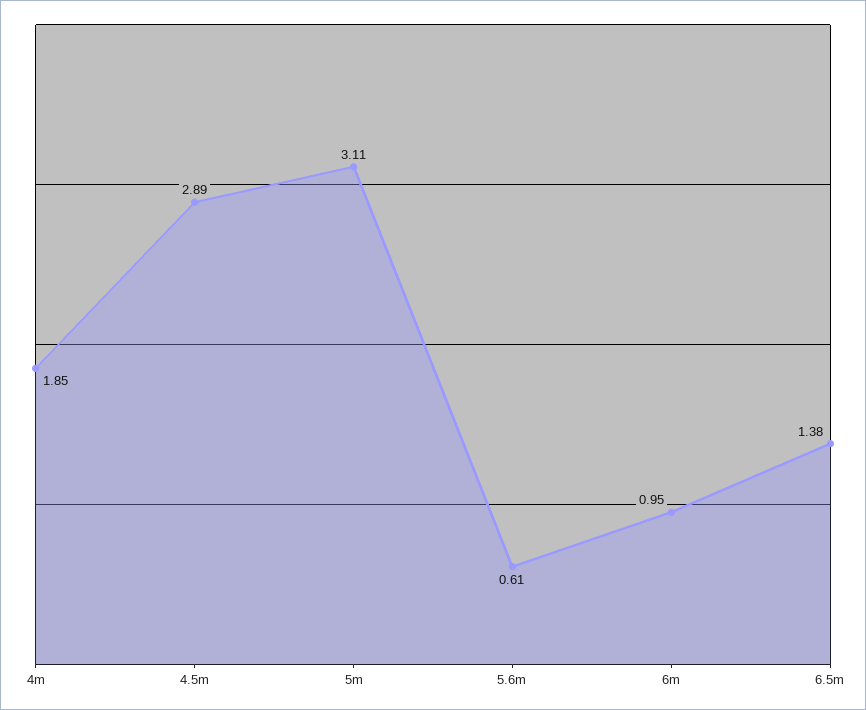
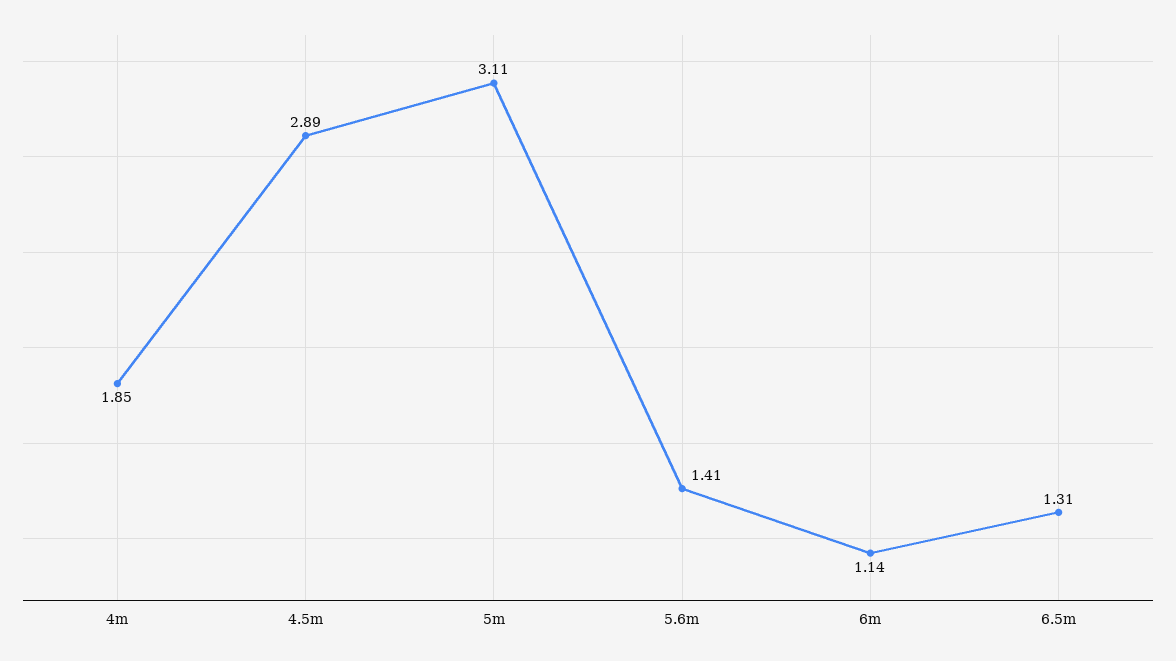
5.6m: 0.61 -> 1.41
6m: 0.95 -> 1.14
6.5m: 1.38 -> 1.31

